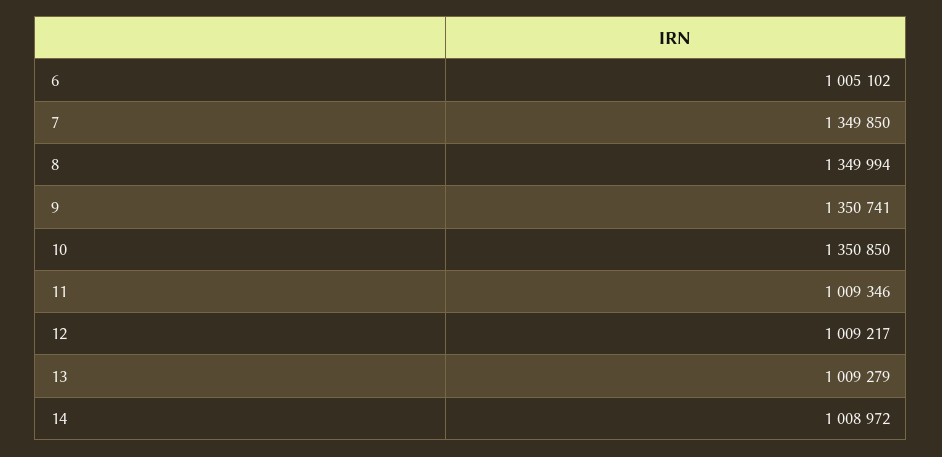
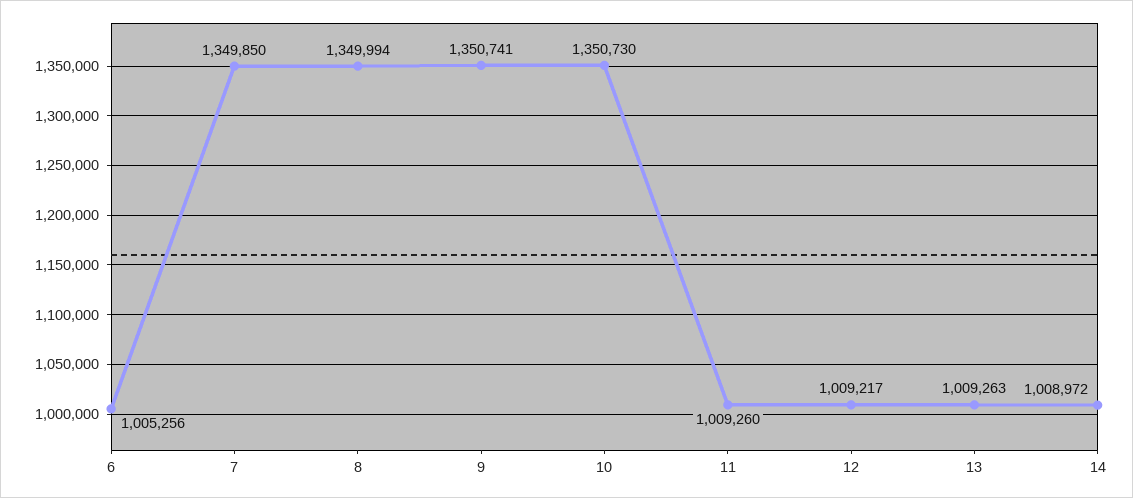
6: 1005102 -> 1005256
10: 1350850 -> 1350730
11: 1009346 -> 1009260
13: 1009279 -> 1009263

